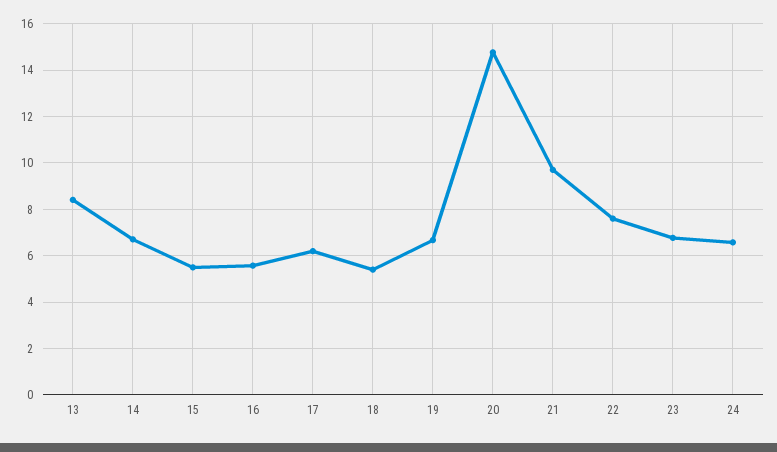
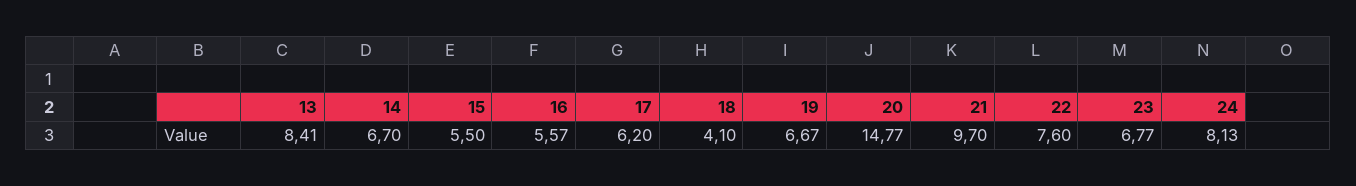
18: 5.5 -> 4.1
24: 6.5 -> 8.13

